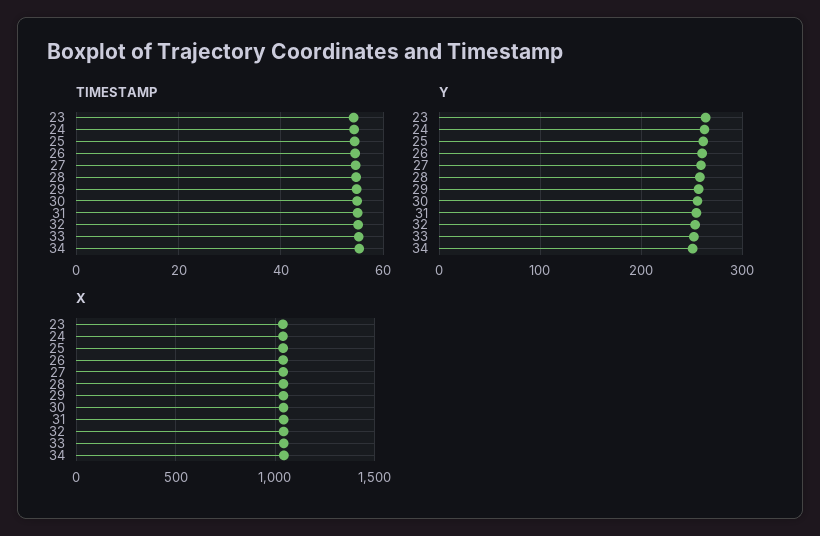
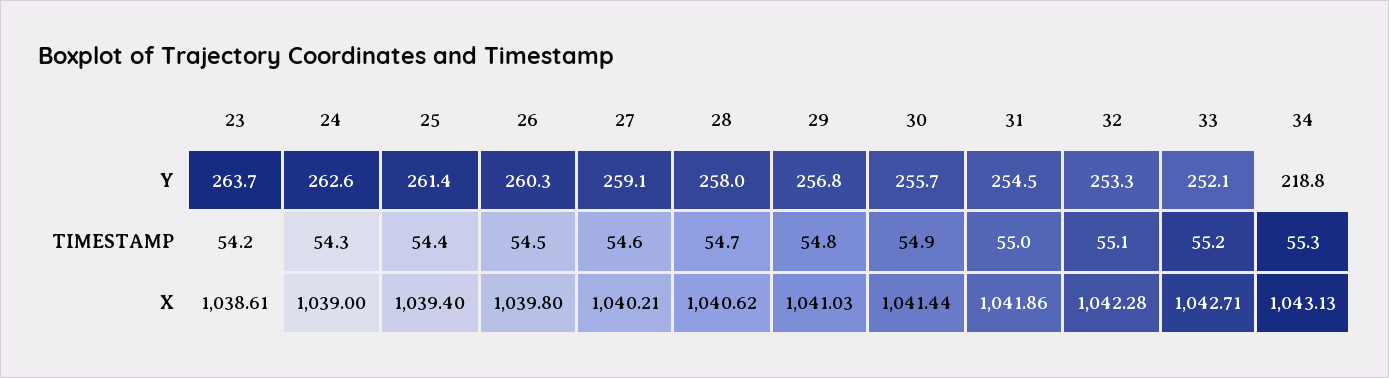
Y, 34: 250 -> 218.8

